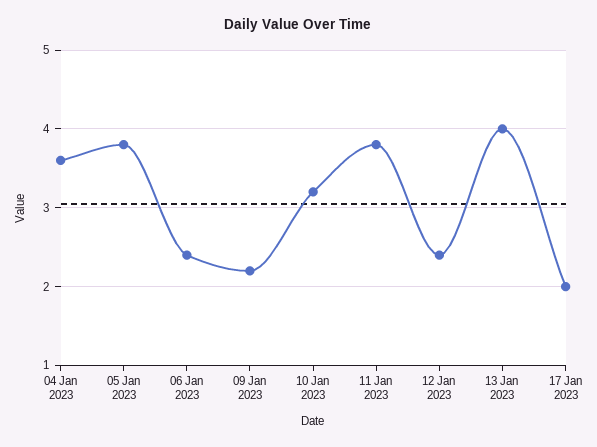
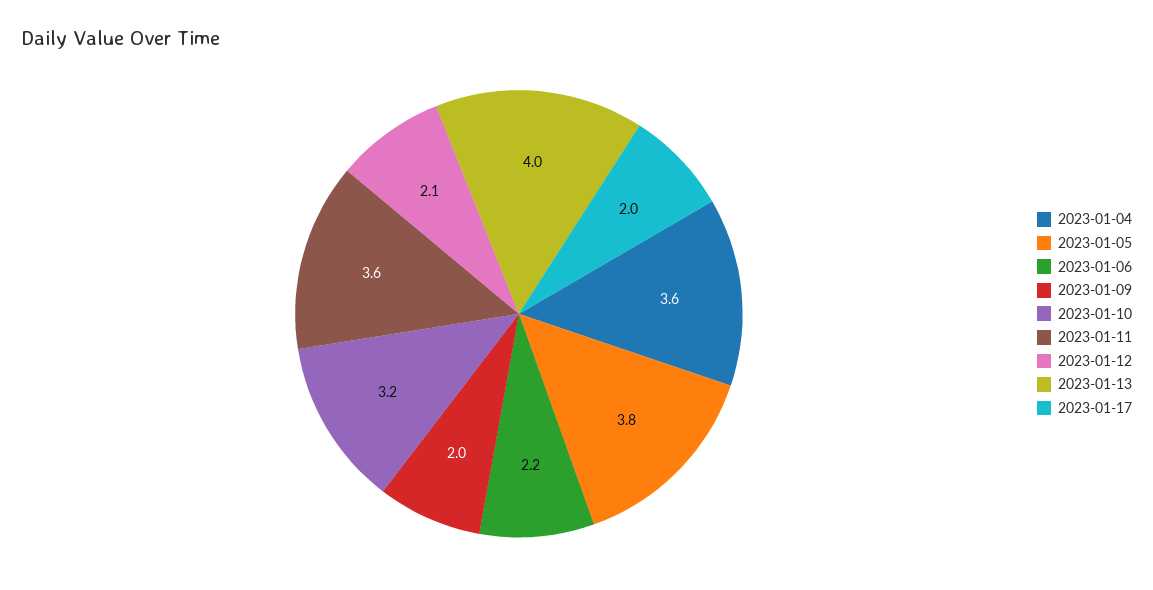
06 Jan 2023: 2.4 -> 2.2
09 Jan 2023: 2.2 -> 2
11 Jan 2023: 3.8 -> 3.6
12 Jan 2023: 2.4 -> 2.1

